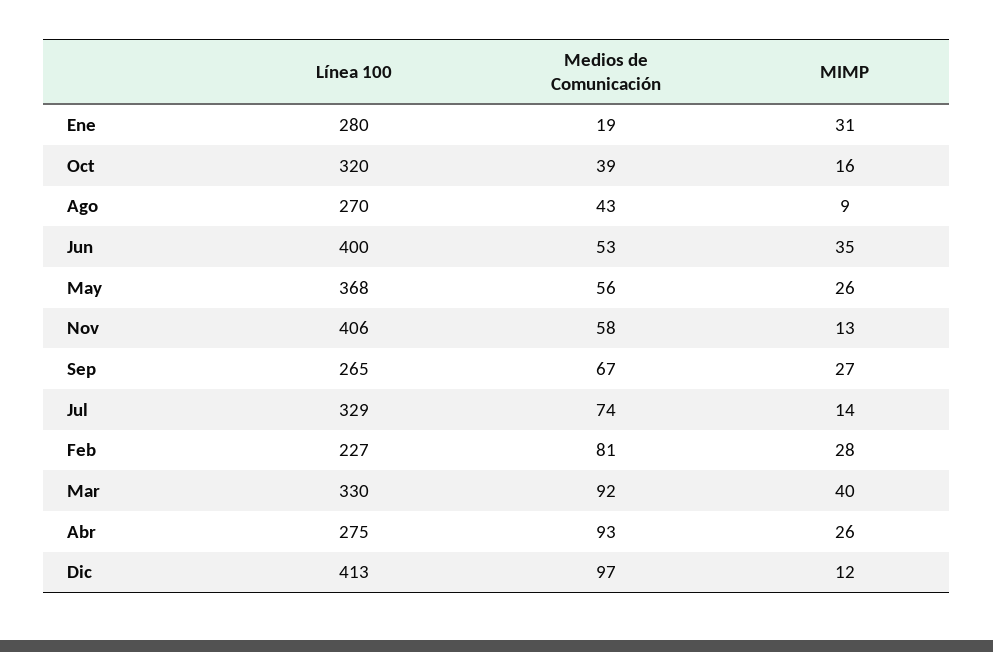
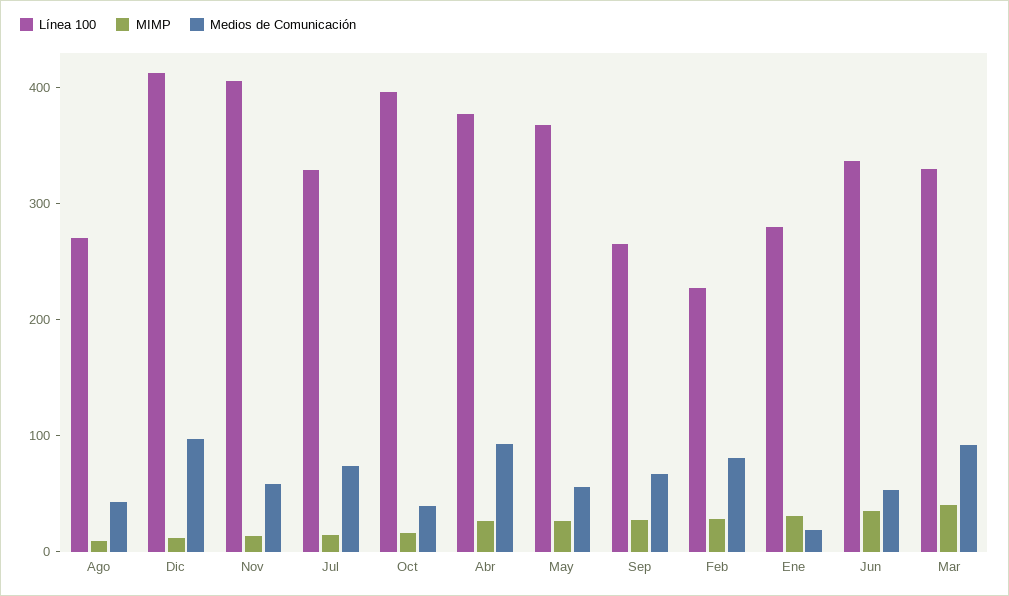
Línea 100, Oct: 320 -> 400
Línea 100, Jun: 400 -> 340
Línea 100, Abr: 275 -> 380

